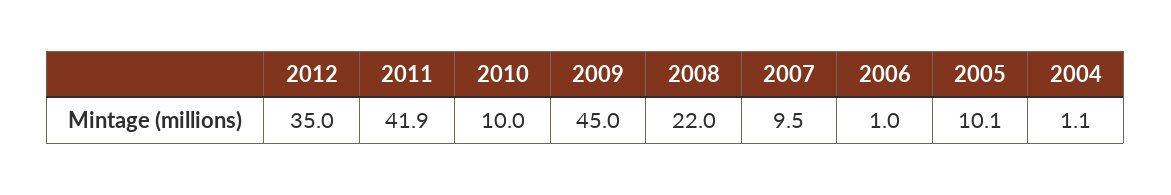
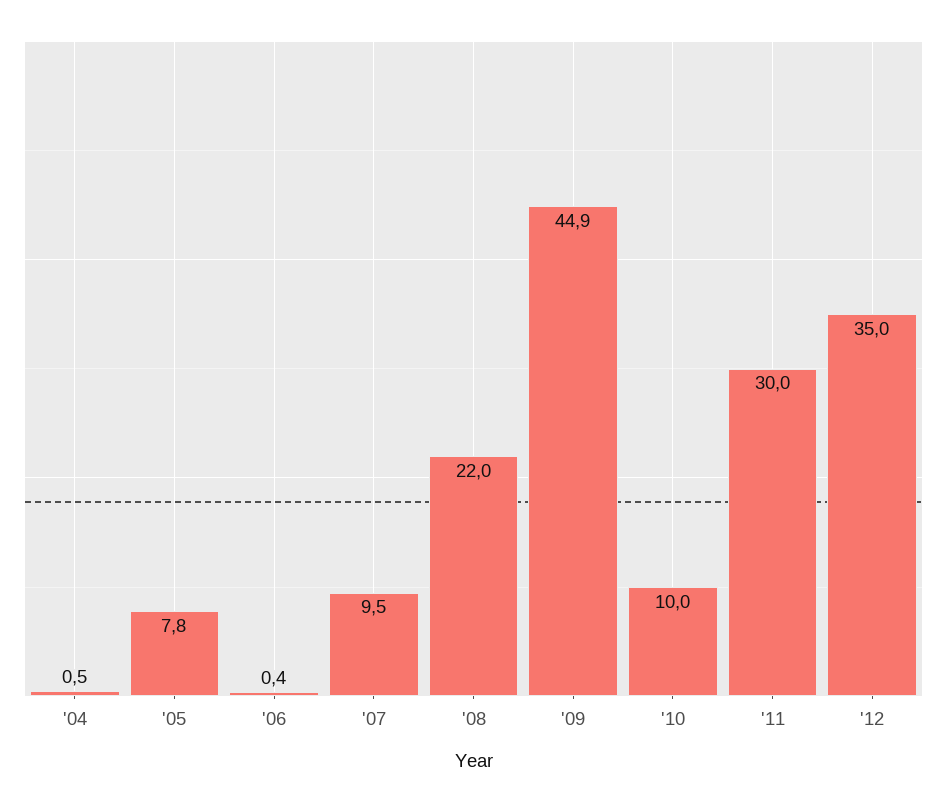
2011: 41.9 -> 30
2009: 45 -> 44.9
2006: 1 -> 0.4
2005: 10.1 -> 7.8
2004: 1.1 -> 0.5

